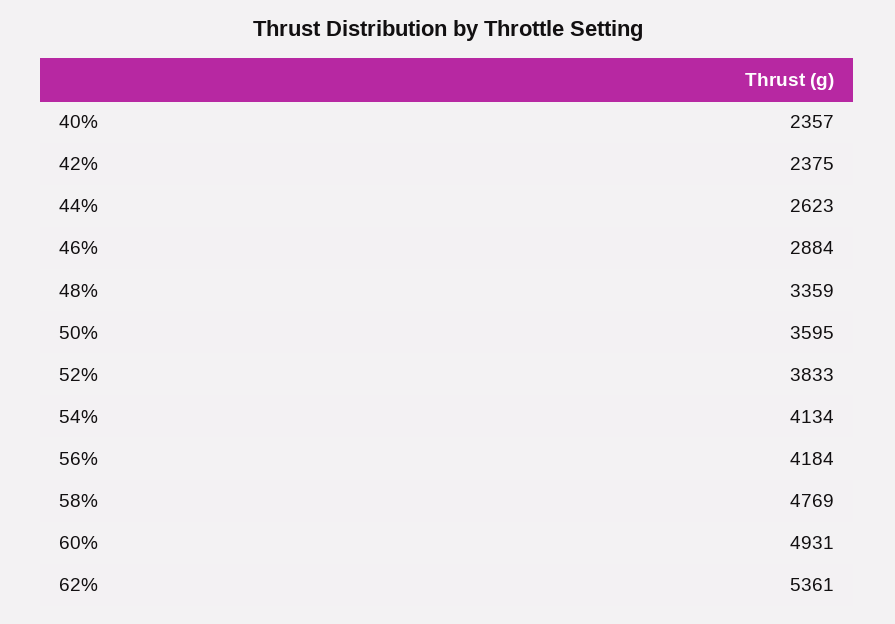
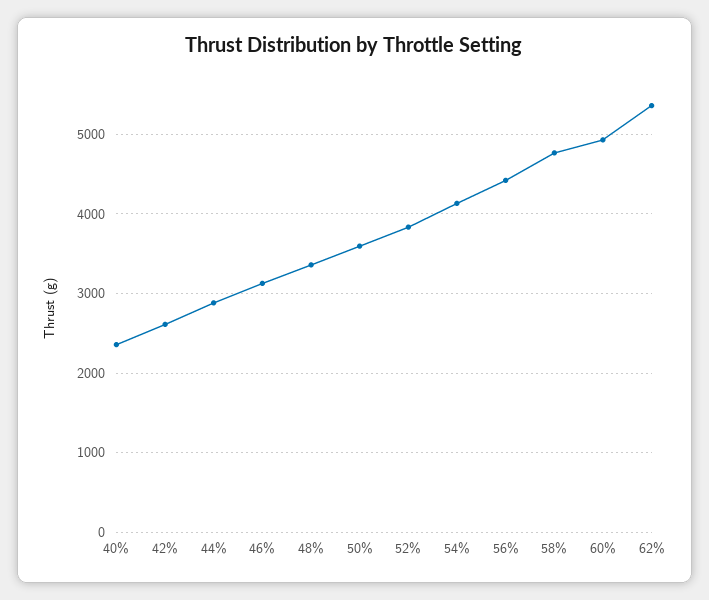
42%: 2375 -> 2600
44%: 2623 -> 2900
46%: 2884 -> 3100
56%: 4184 -> 4400

